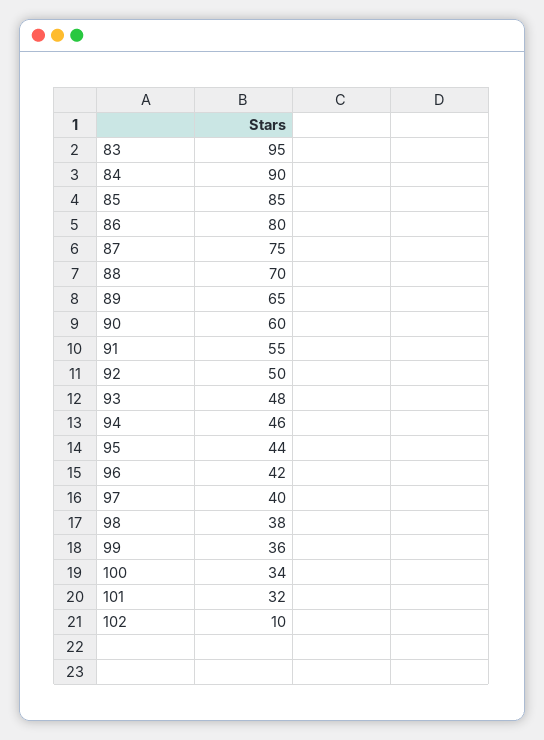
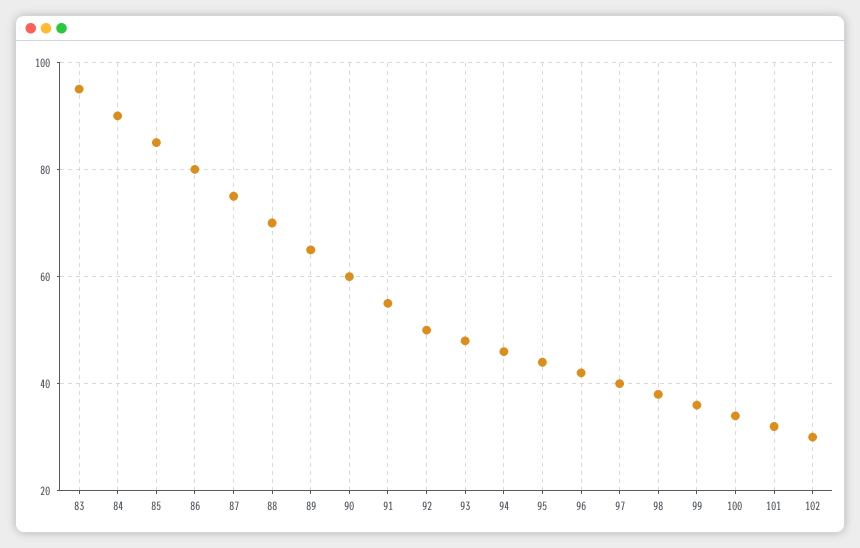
102: 10 -> 30

